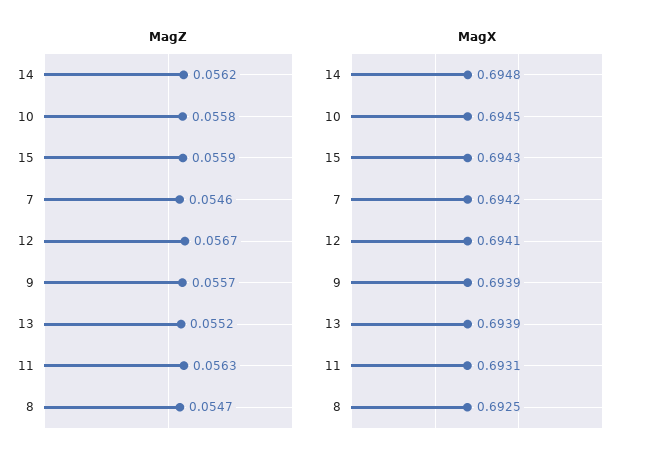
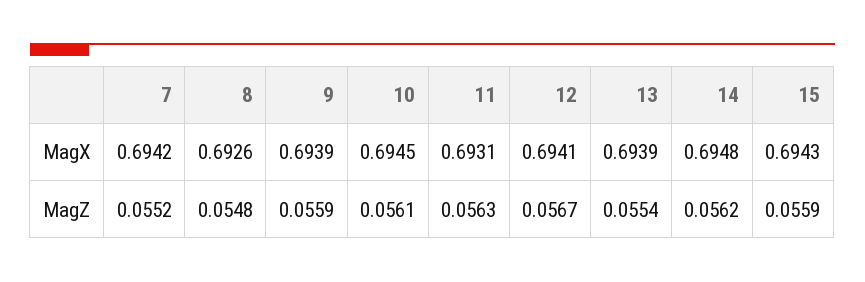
MagZ, 10: 0.0558 -> 0.0561
MagZ, 7: 0.0546 -> 0.0552
MagZ, 9: 0.0557 -> 0.0559
MagZ, 13: 0.0552 -> 0.0554
MagZ, 8: 0.0547 -> 0.0548
MagX, 8: 0.6925 -> 0.6926

